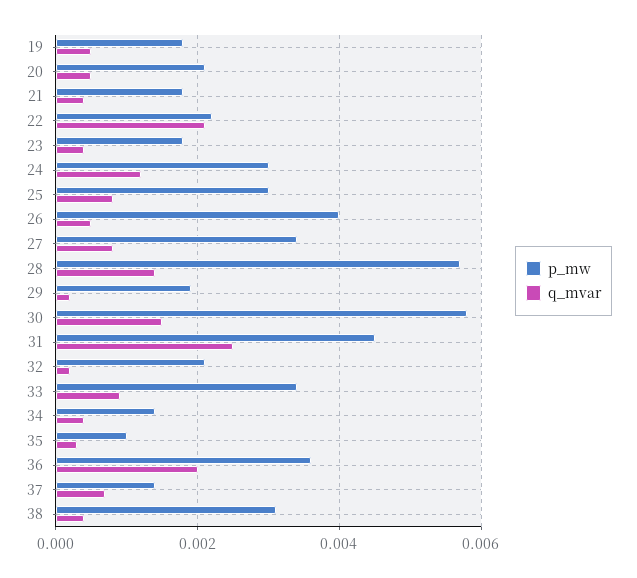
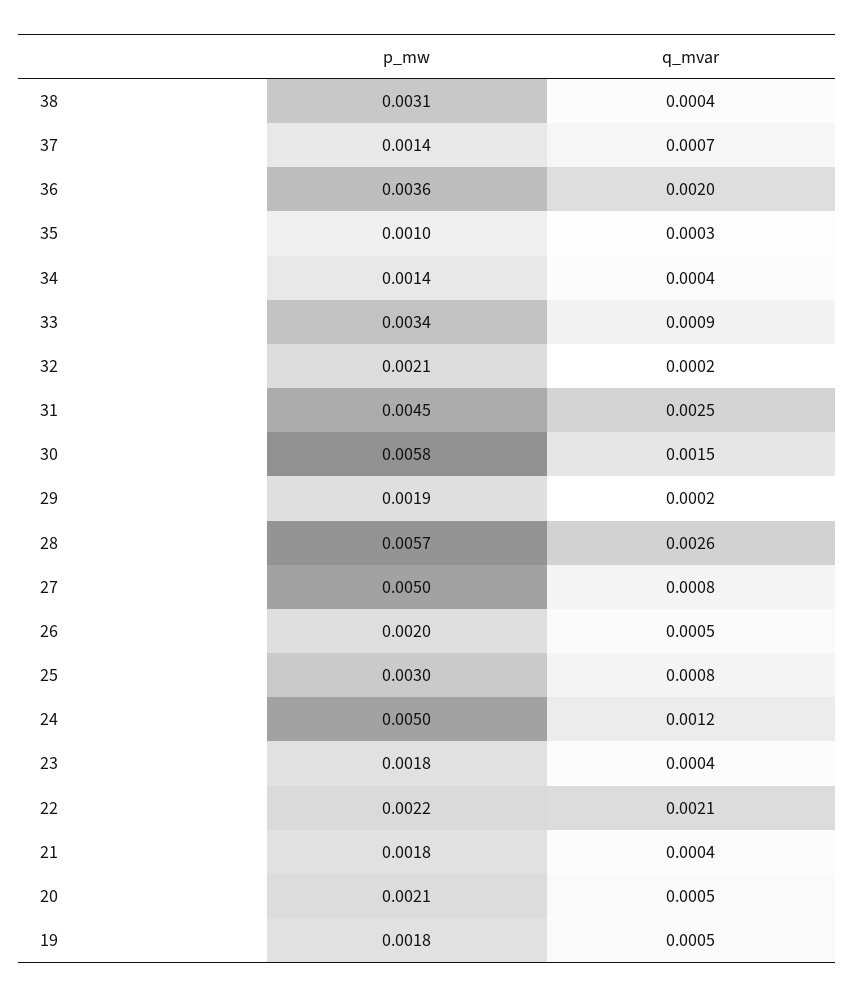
p_mw, 24: 0.003 -> 0.005
p_mw, 26: 0.004 -> 0.002
p_mw, 27: 0.0035 -> 0.005
q_mvar, 28: 0.0015 -> 0.0026

